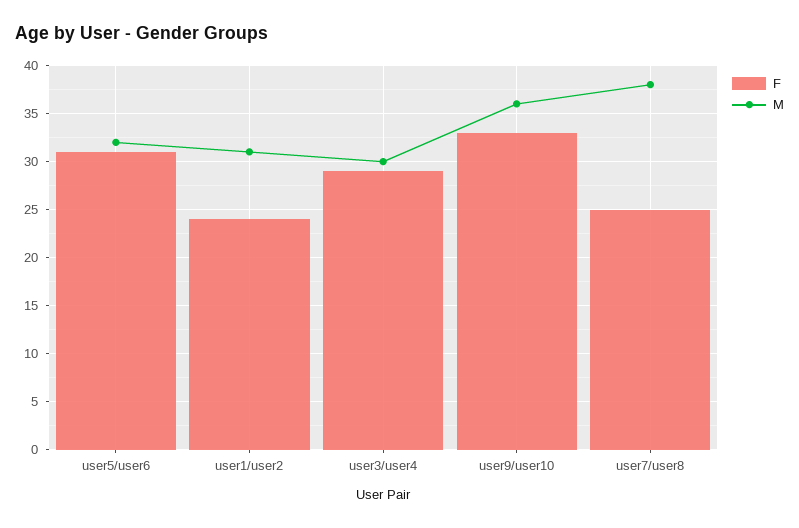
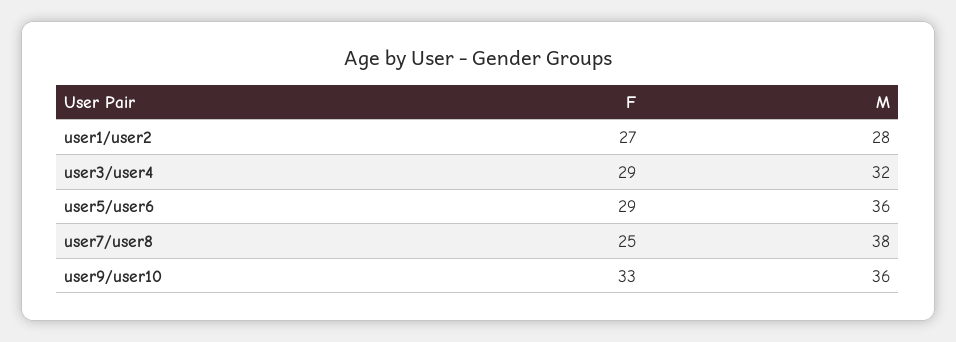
F, user5/user6: 31 -> 29
M, user5/user6: 32 -> 36
F, user1/user2: 24 -> 27
M, user1/user2: 31 -> 28
M, user3/user4: 30 -> 32

